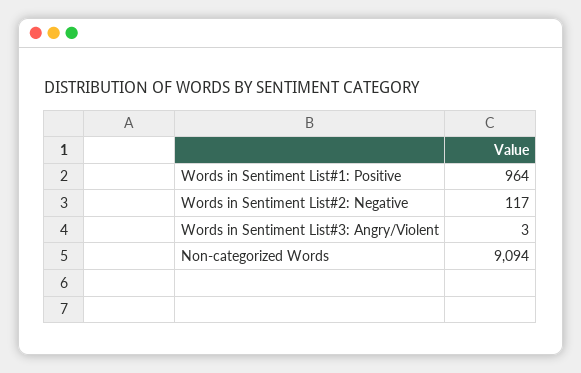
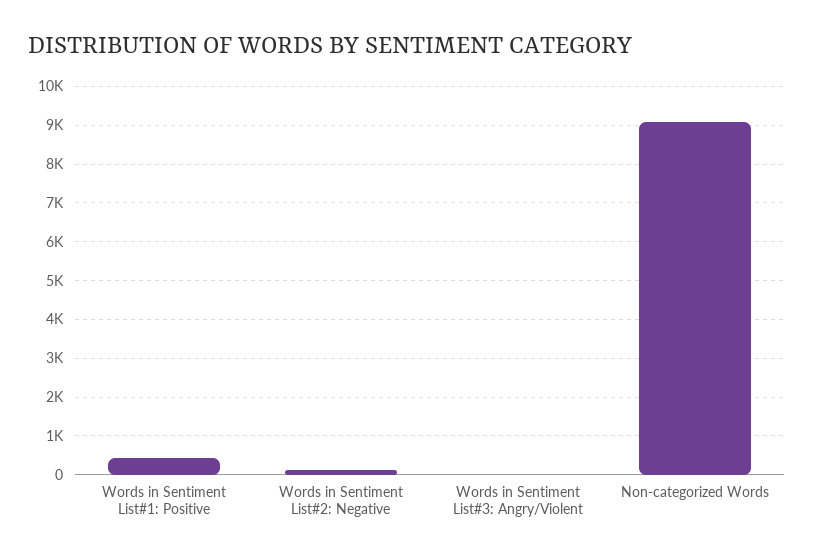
Words in Sentiment List#1: Positive: 964 -> 400

